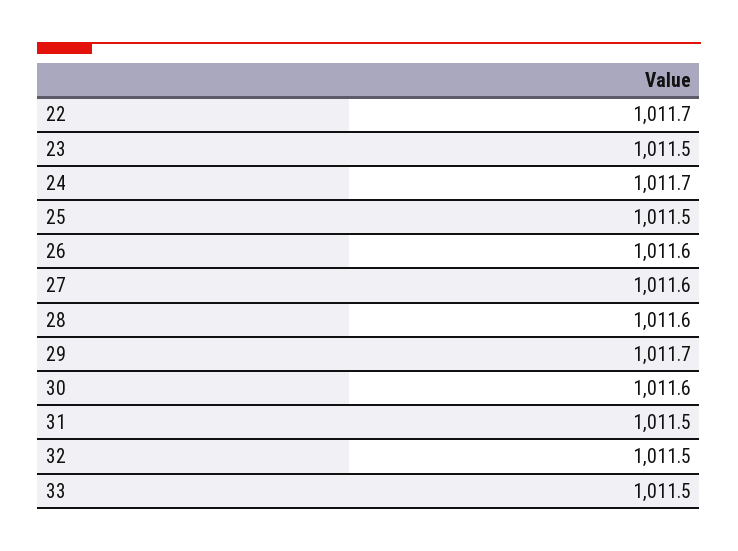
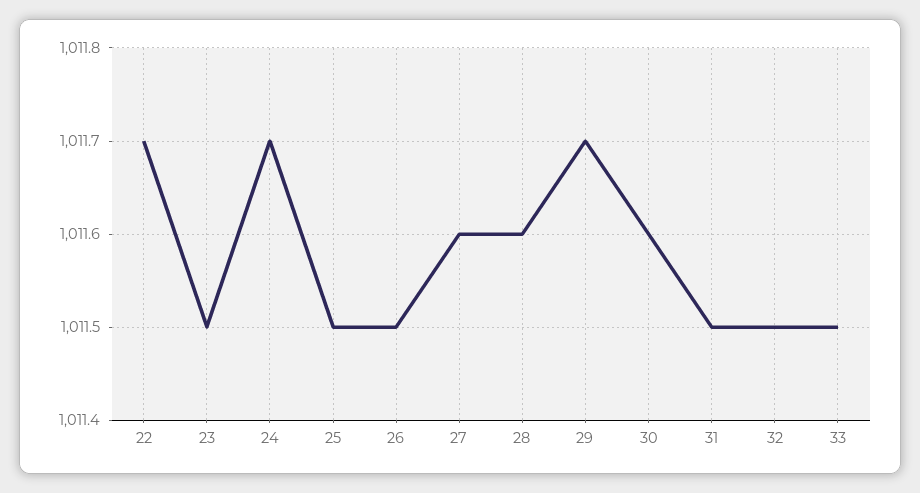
26: 1011.6 -> 1011.5

